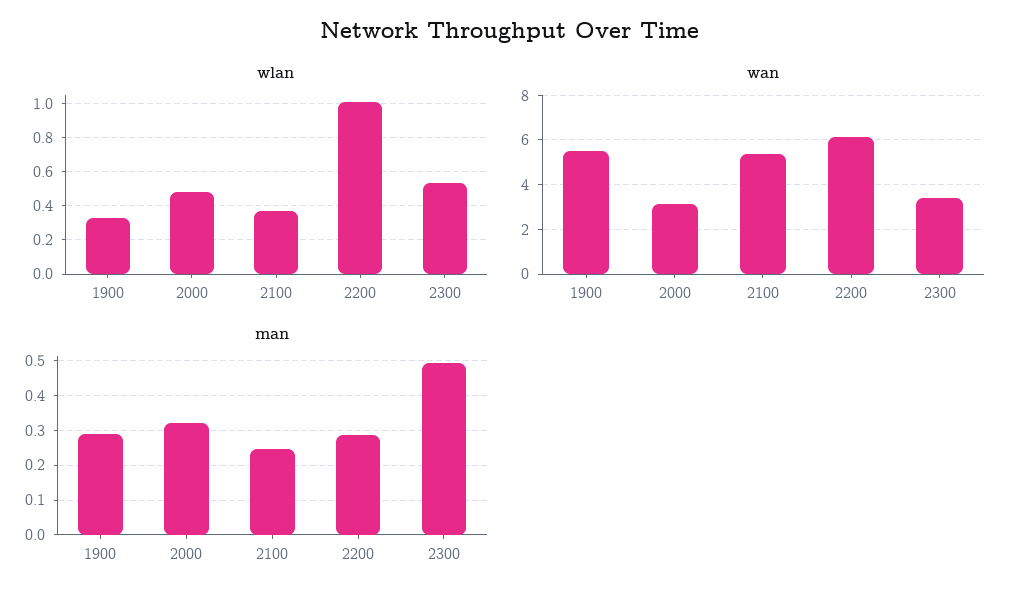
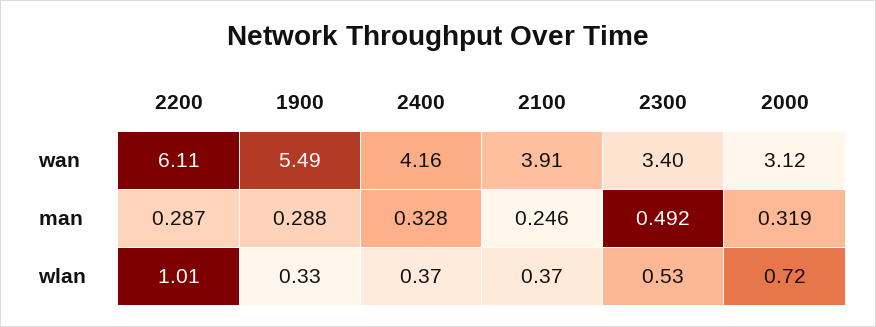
wlan, 2000: 0.5 -> 0.72
wan, 2100: 5.5 -> 3.91
wan, 2400: none -> 4.16
man, 2400: none -> 0.328
wlan, 2400: none -> 0.37

